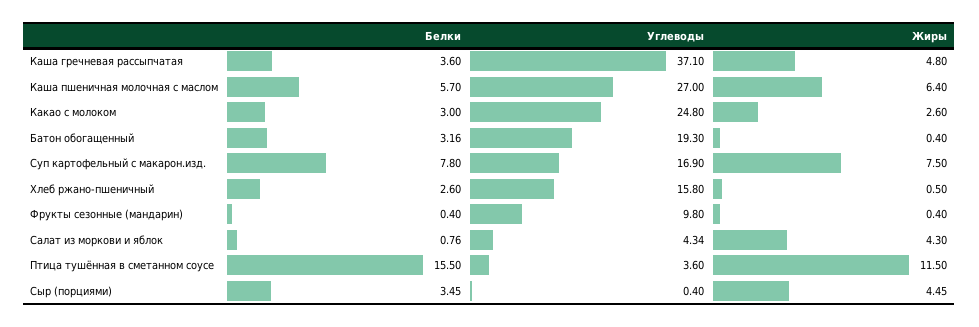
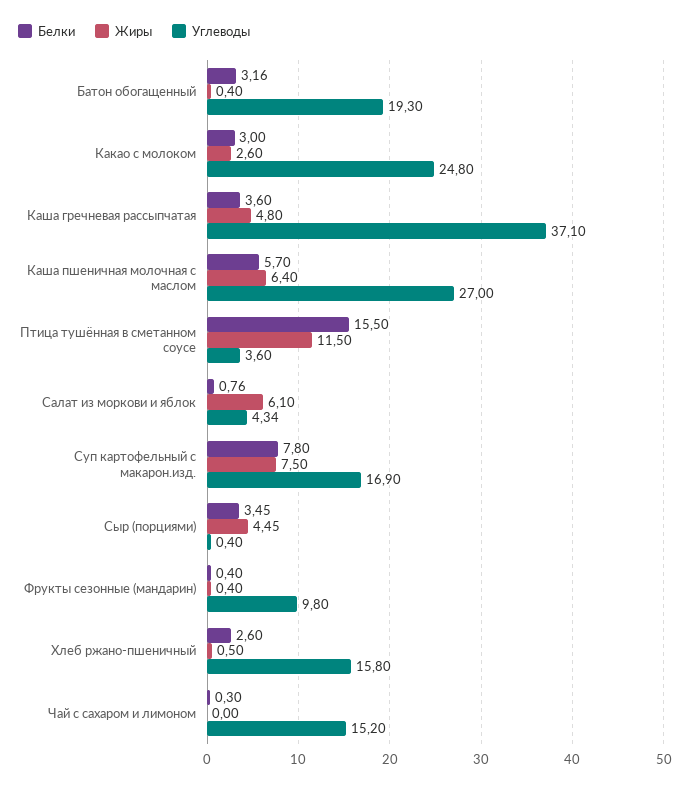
Жиры, Салат из моркови и яблок: 4.3 -> 6.1
Белки, Чай с сахаром и лимоном: none -> 0.3
Жиры, Чай с сахаром и лимоном: none -> 0
Углеводы, Чай с сахаром и лимоном: none -> 15.2

